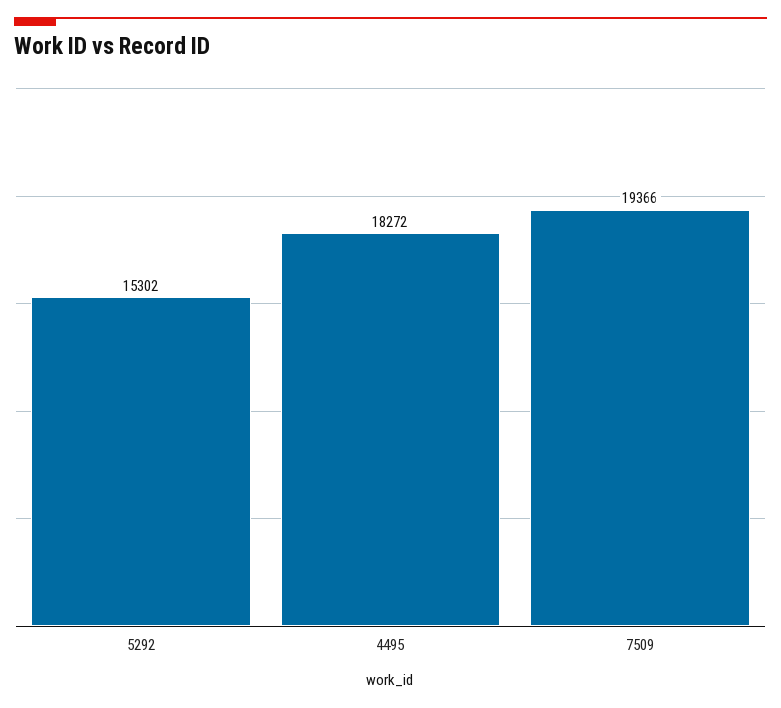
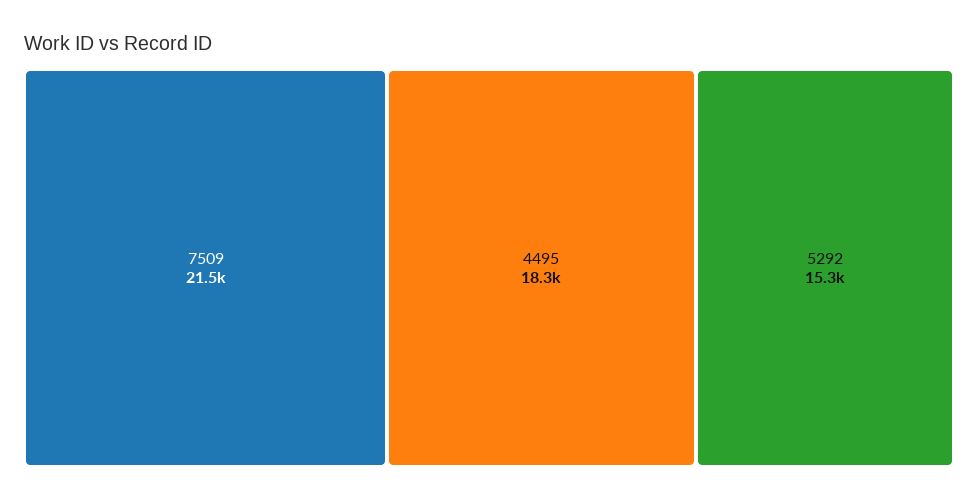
7509: 19366 -> 21500

